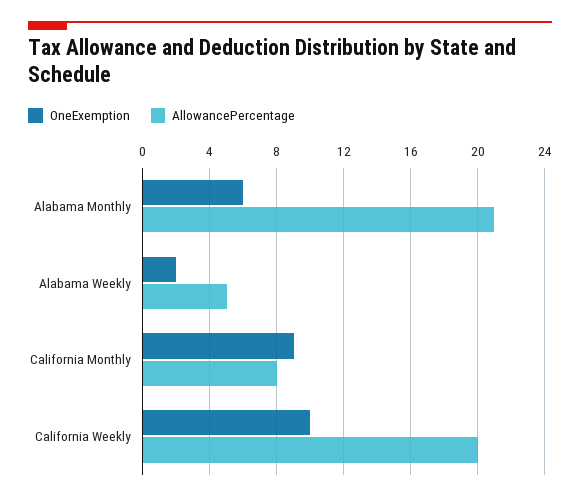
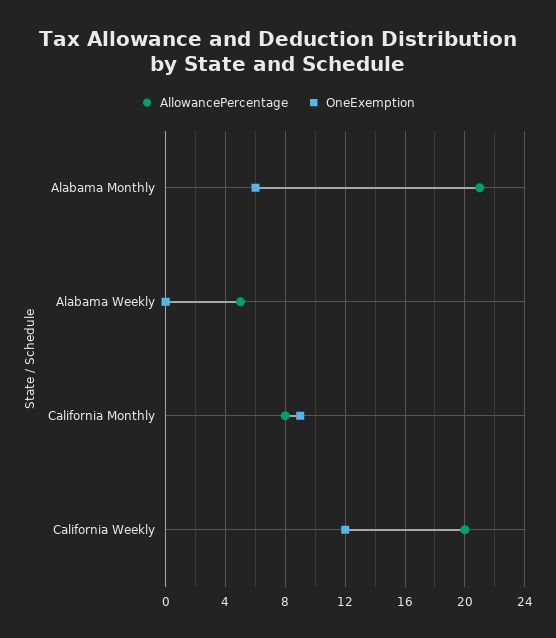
OneExemption, Alabama Weekly: 2 -> 0
OneExemption, California Weekly: 10 -> 12

